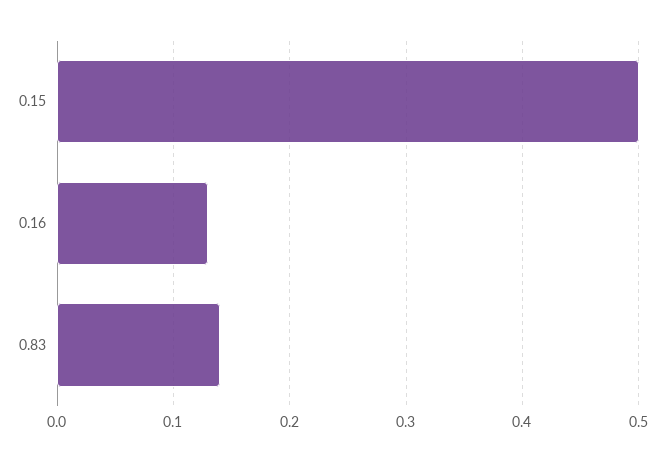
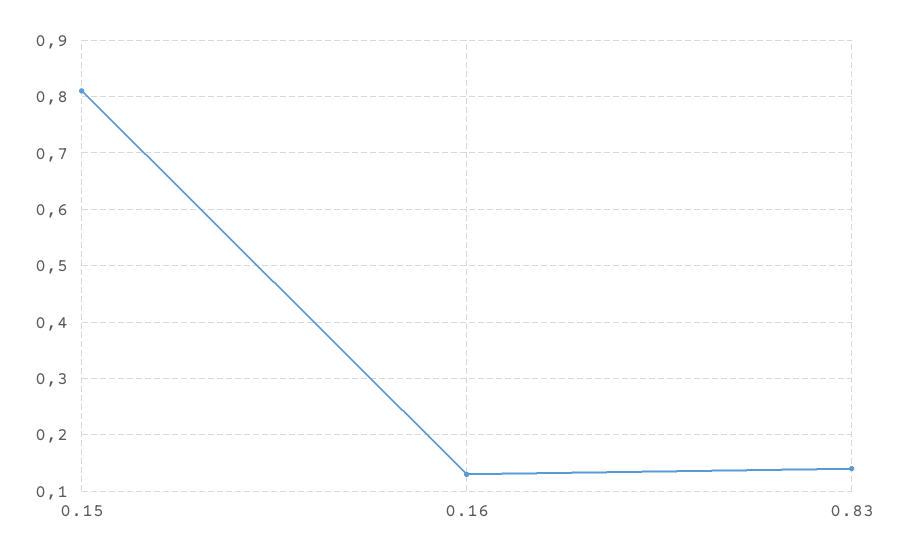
0.15: 0.5 -> 0.8

